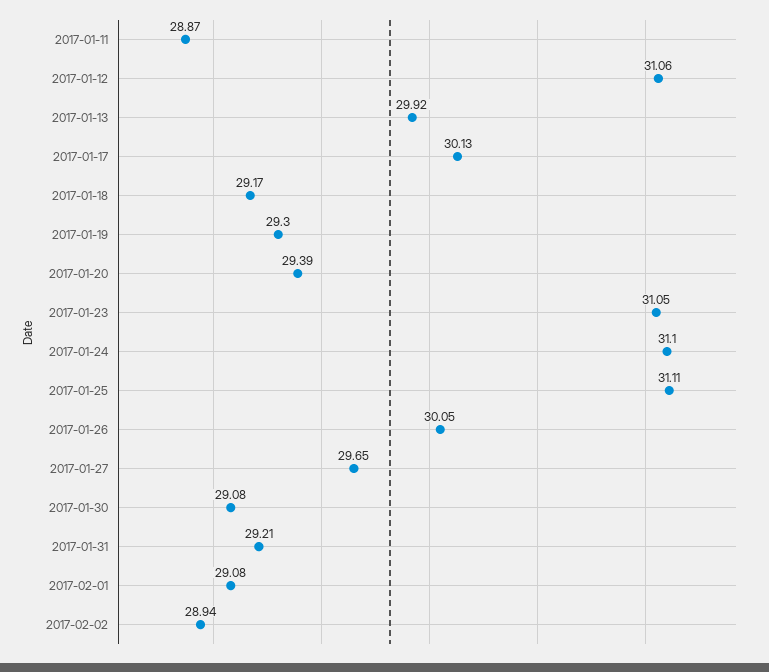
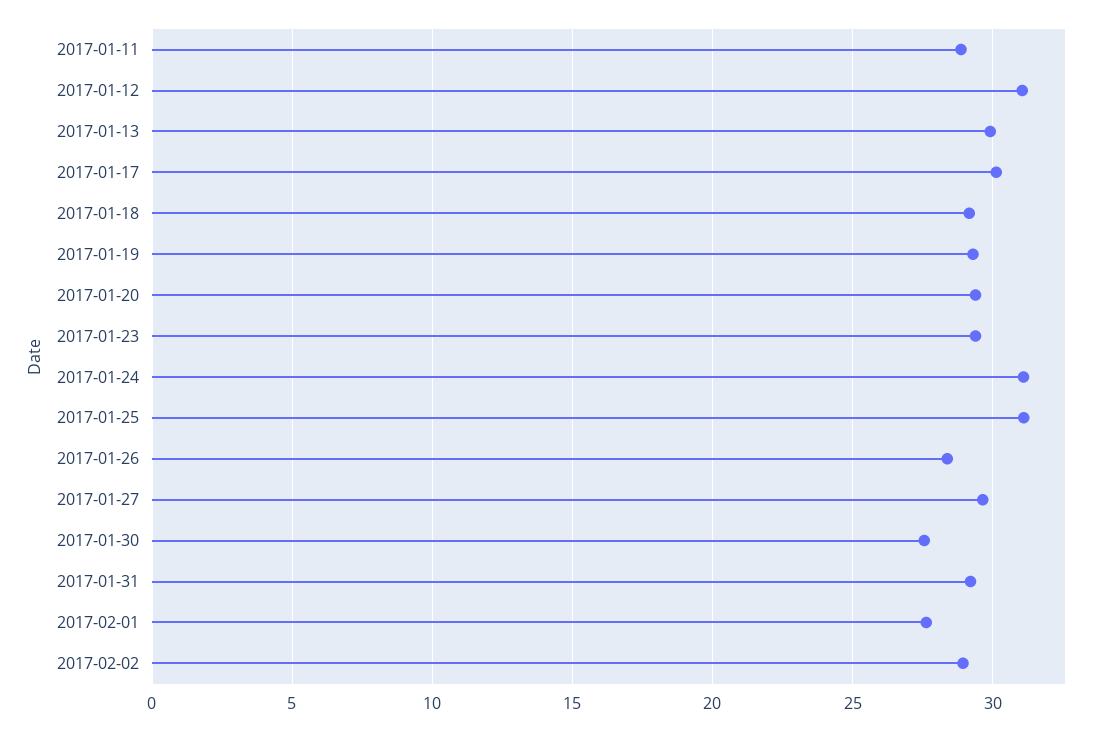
2017-01-23: 31.05 -> 29.5
2017-01-26: 30.05 -> 28.5
2017-01-30: 29.08 -> 27.5
2017-02-01: 29.08 -> 27.5

